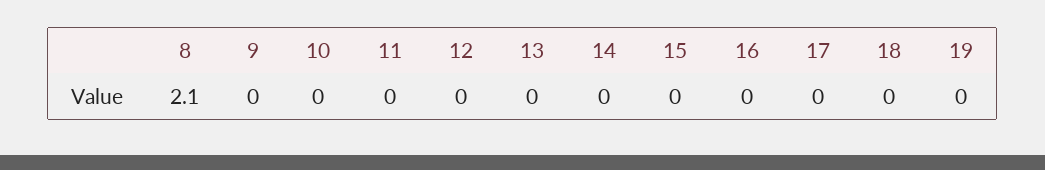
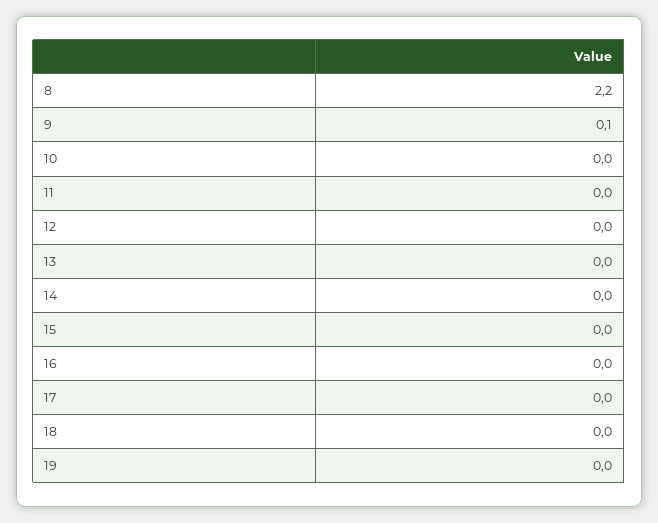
8: 2.1 -> 2.2
9: 0 -> 0.1

